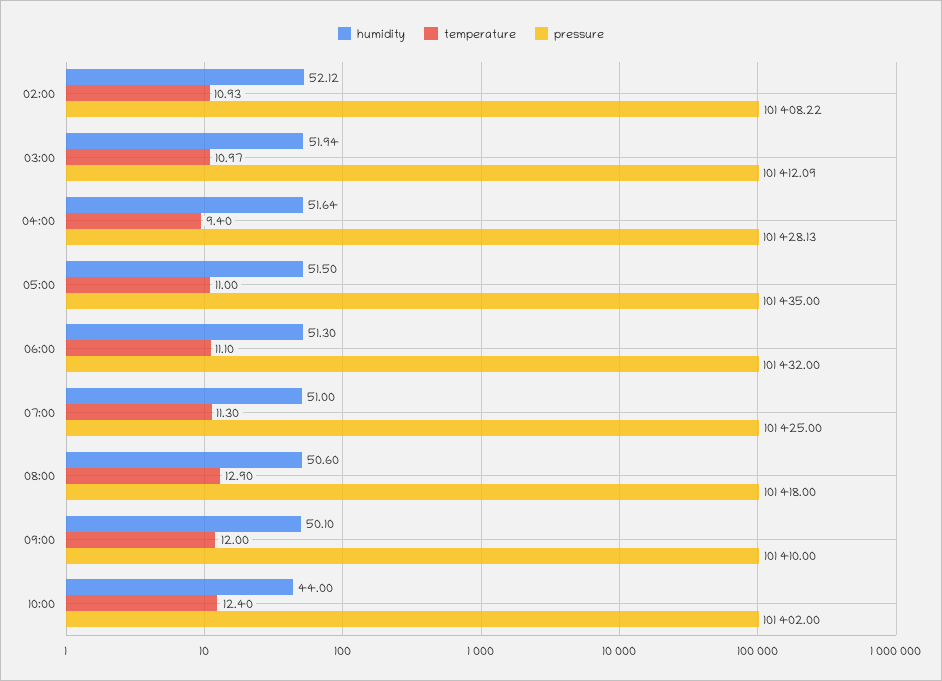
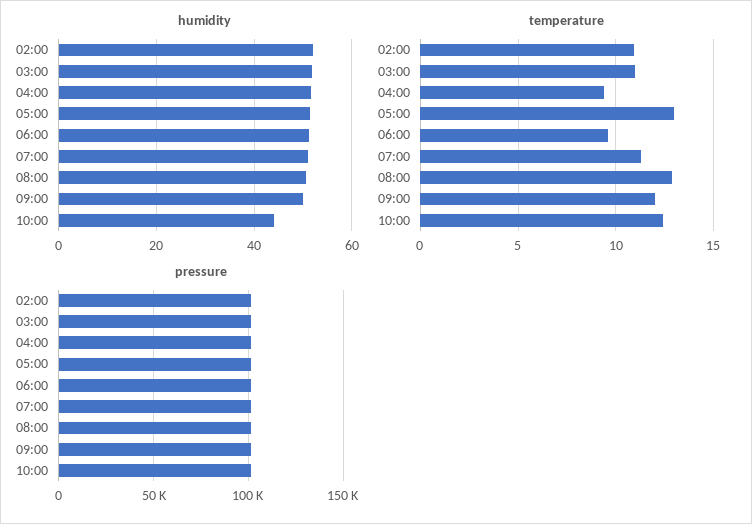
temperature, 05:00: 11 -> 13
temperature, 06:00: 11.1 -> 9.5

